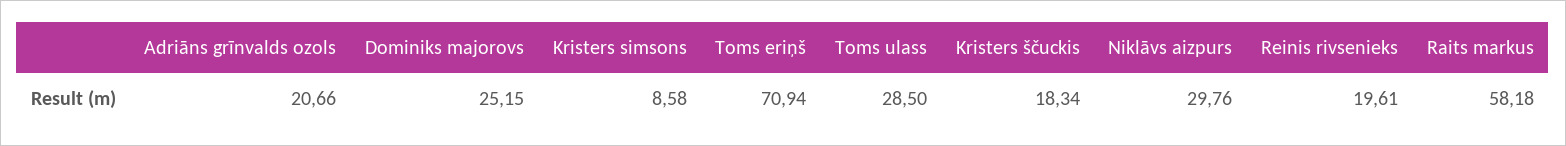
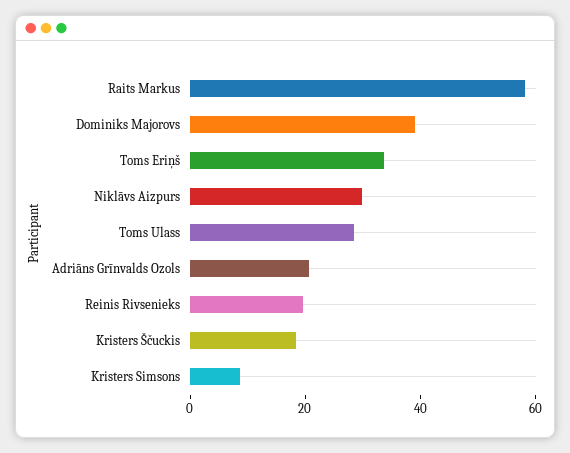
Dominiks majorovs: 25.15 -> 40
Toms eriņš: 70.94 -> 35

